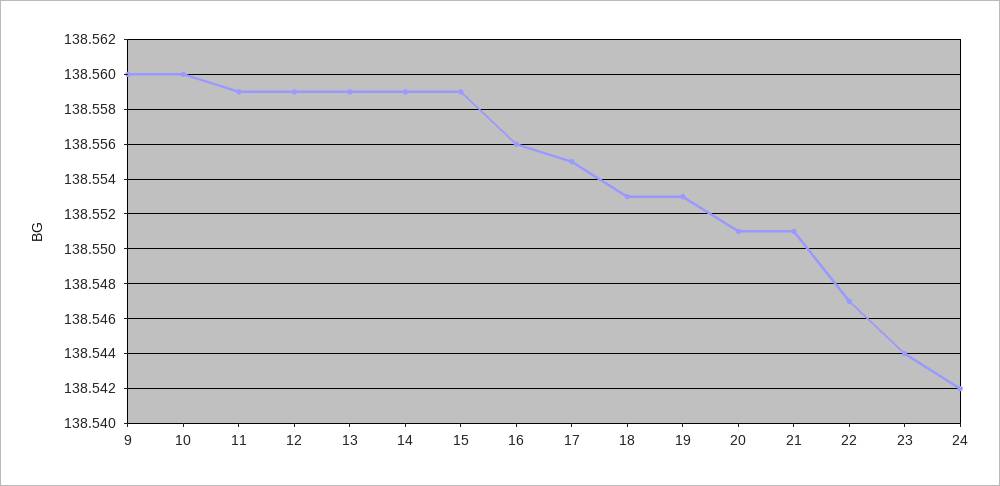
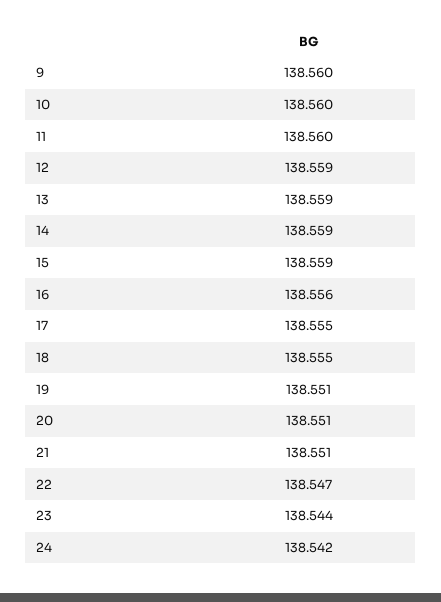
11: 138.559 -> 138.56
18: 138.553 -> 138.555
19: 138.553 -> 138.551

